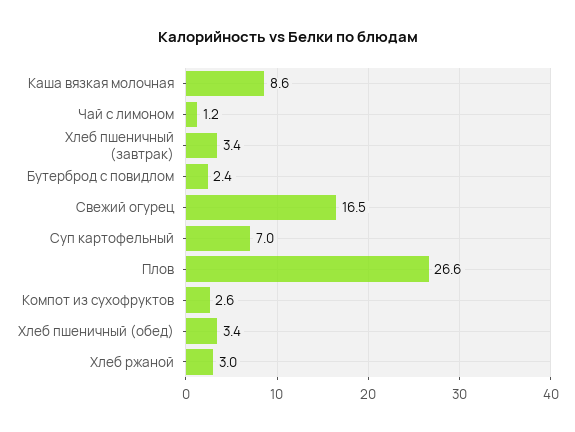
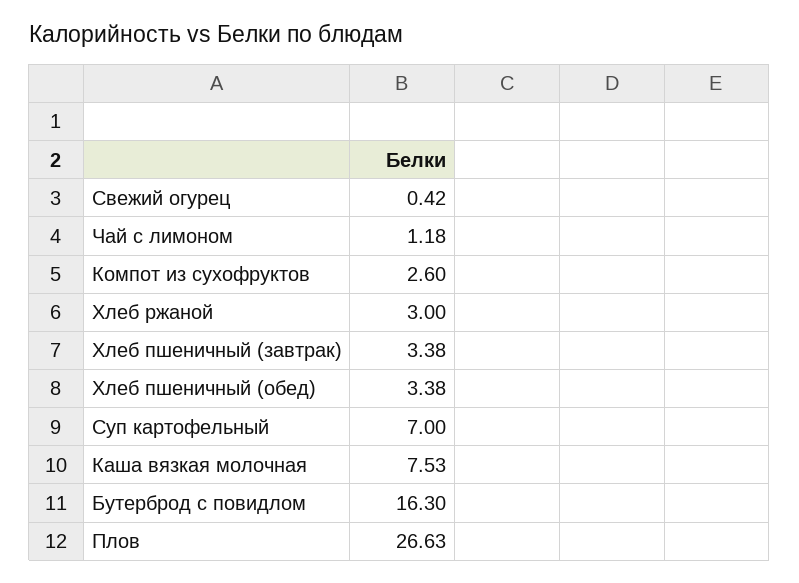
Каша вязкая молочная: 8.6 -> 7.53
Бутерброд с повидлом: 2.4 -> 16.3
Свежий огурец: 16.5 -> 0.42

